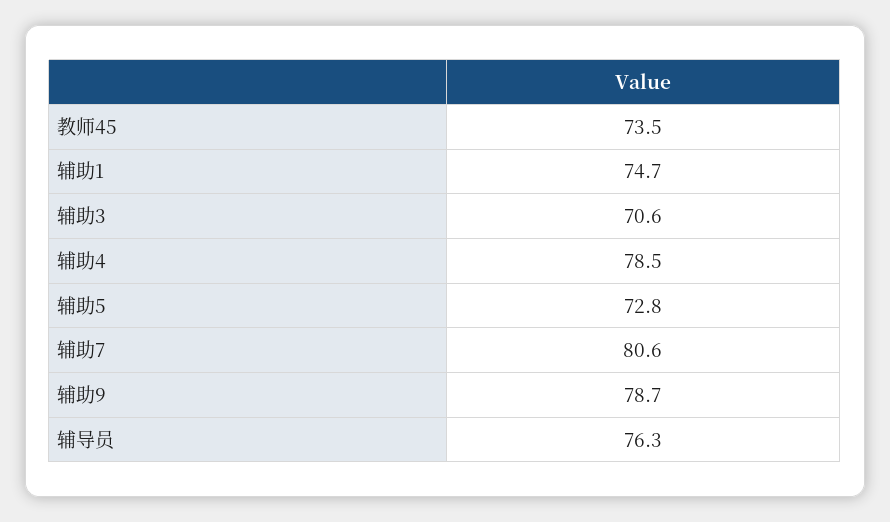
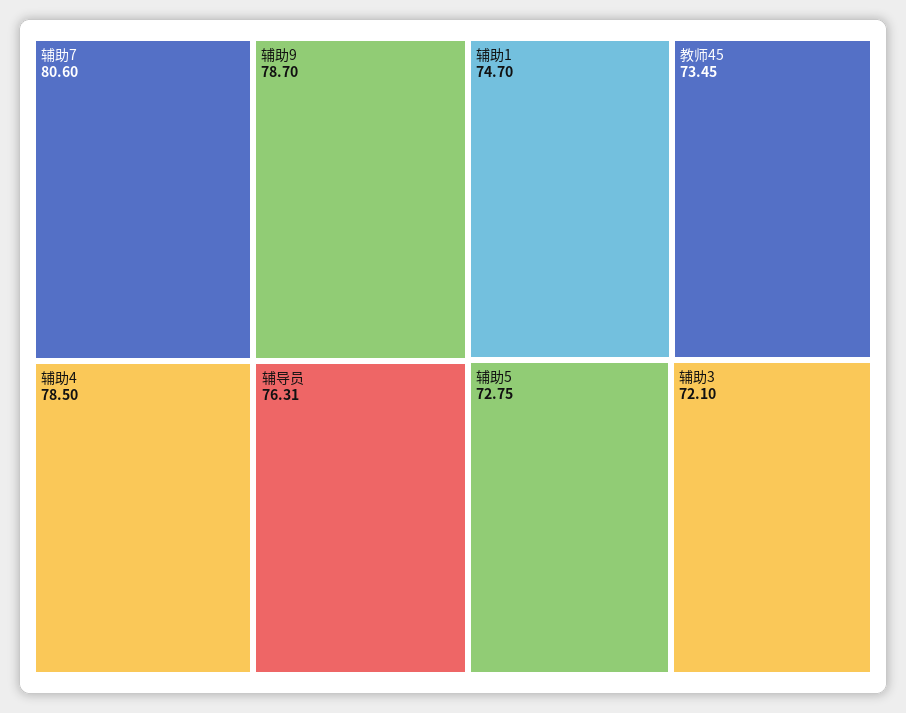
辅助3: 70.6 -> 72.1

